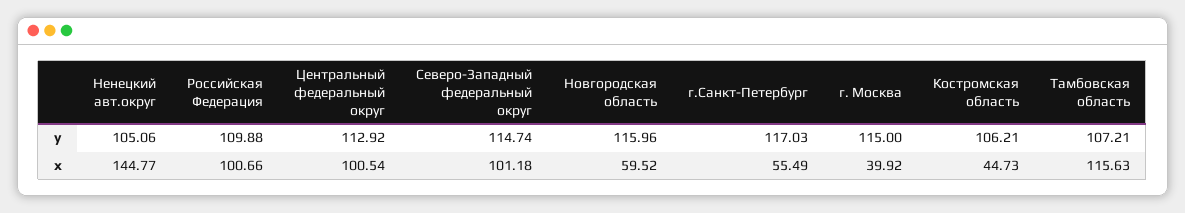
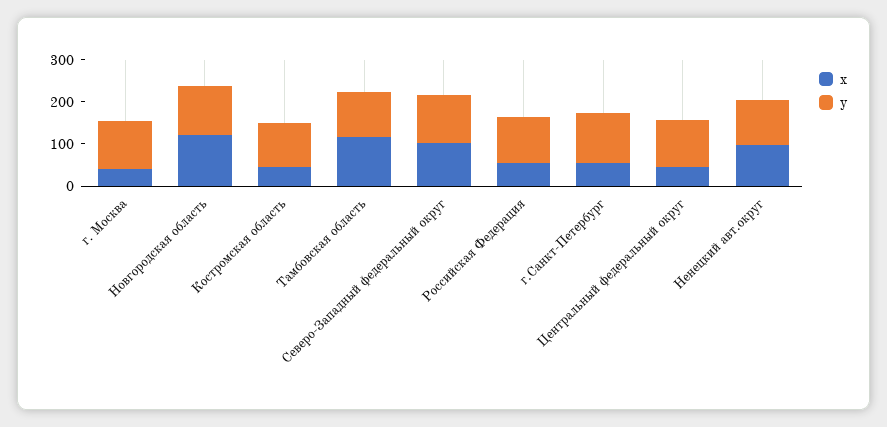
x, Ненецкий авт.округ: 144.77 -> 100
x, Российская Федерация: 100.66 -> 60
x, Центральный федеральный округ: 100.54 -> 40
x, Новгородская область: 59.52 -> 120

